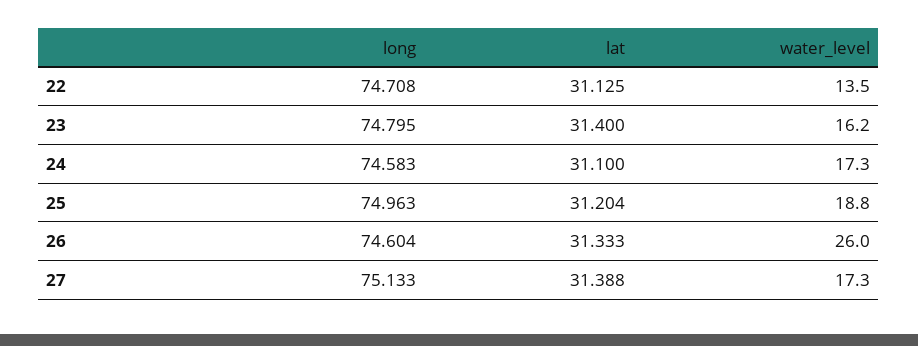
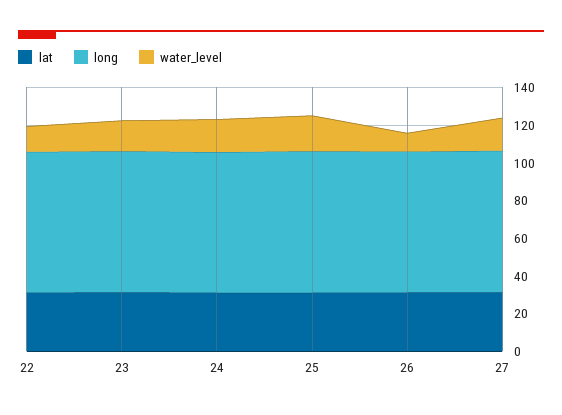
water_level, 26: 26 -> 10

